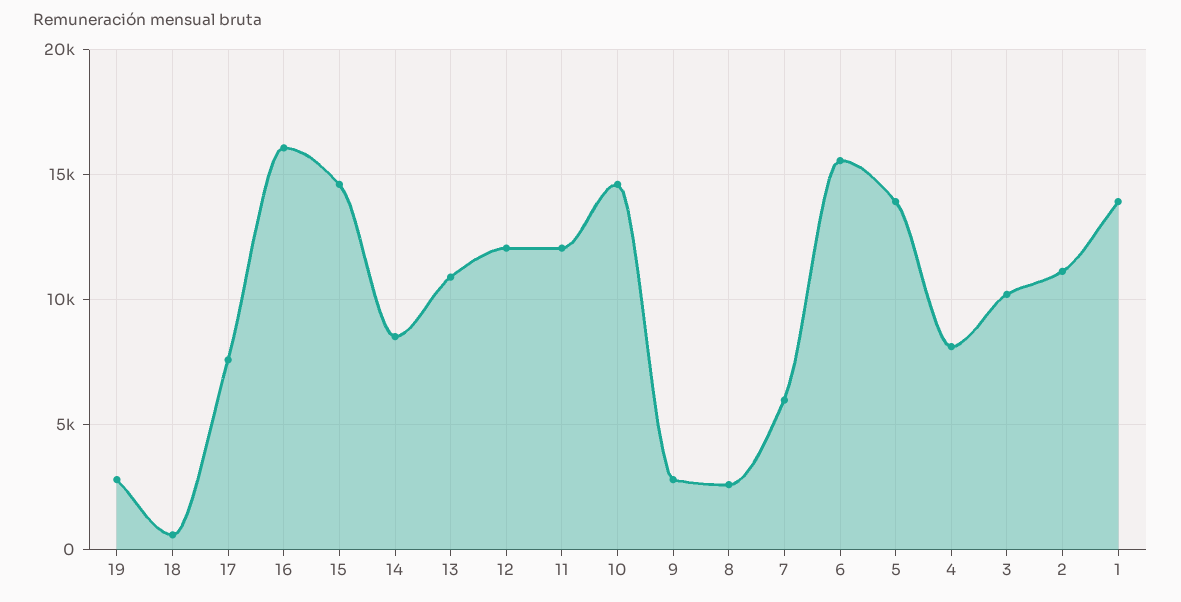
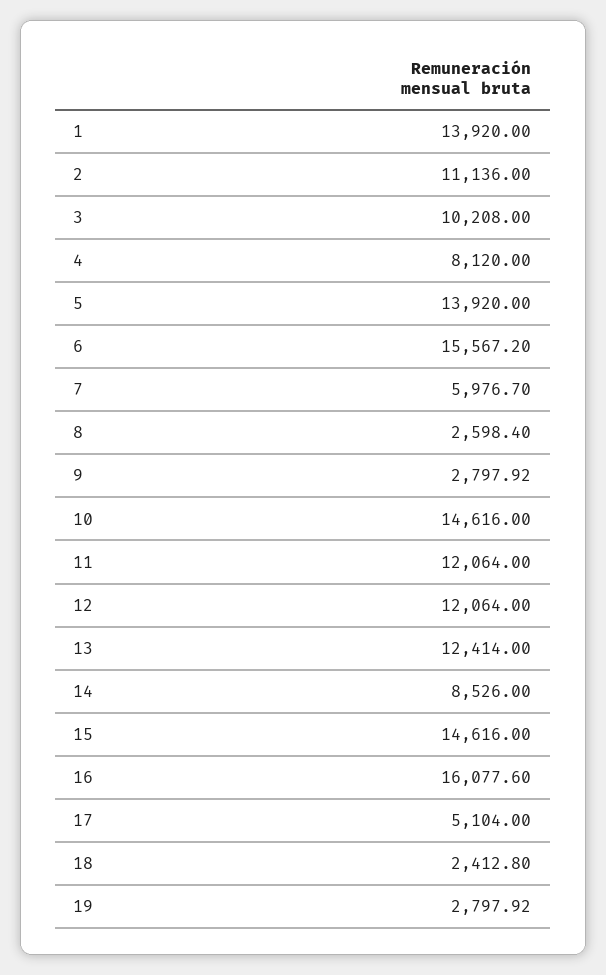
18: 500 -> 2412.8
17: 7500 -> 5104
13: 11000 -> 12414

